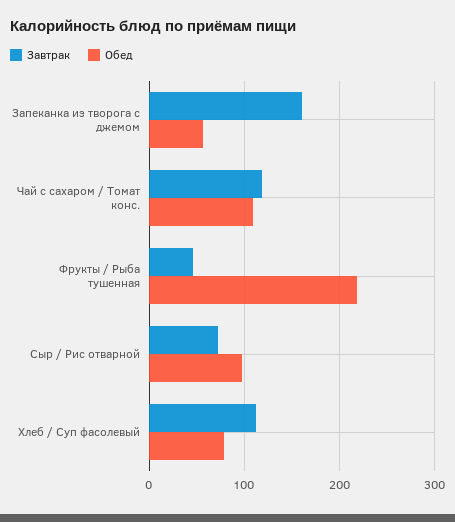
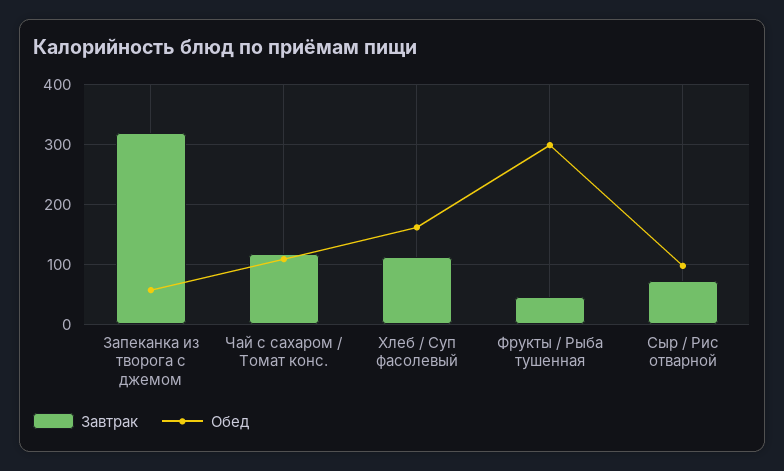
Завтрак, Запеканка из творога с джемом: 160 -> 320
Обед, Фрукты / Рыба тушенная: 220 -> 300
Обед, Хлеб / Суп фасолевый: 80 -> 160

